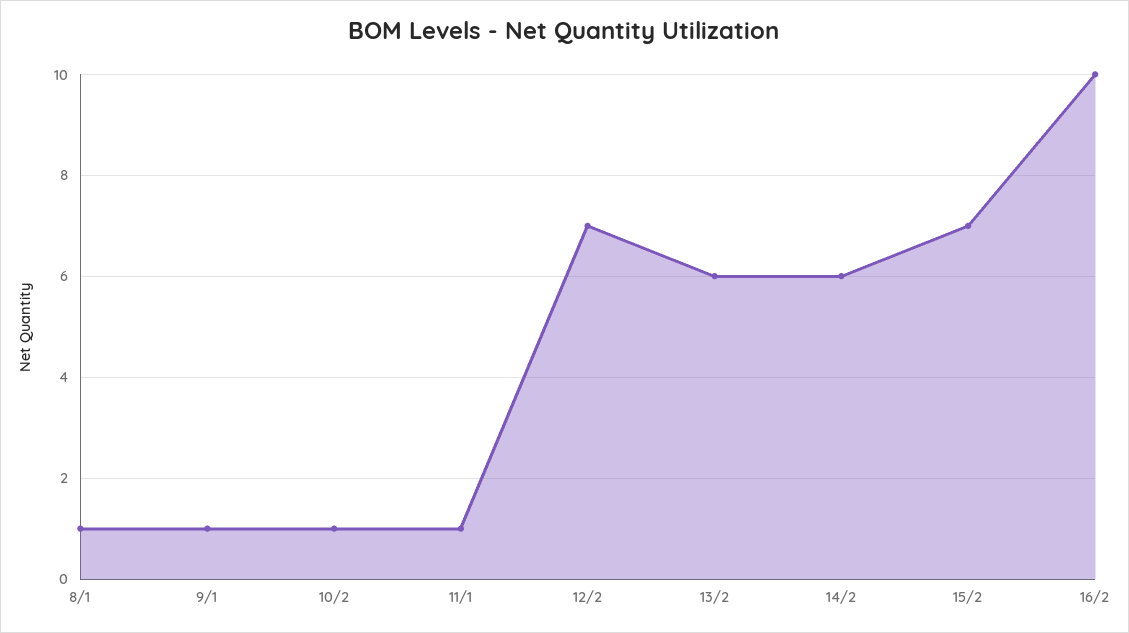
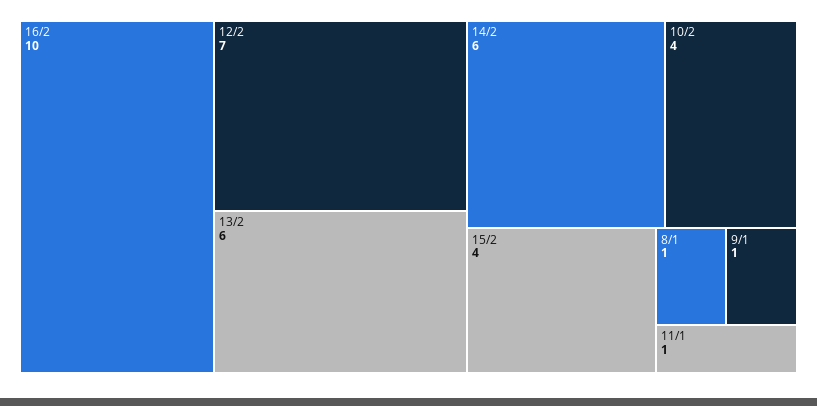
10/2: 1 -> 4
15/2: 7 -> 4

